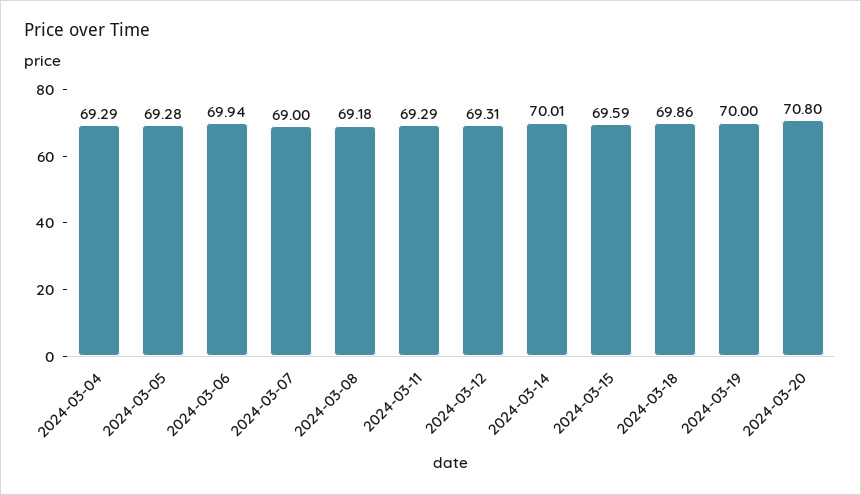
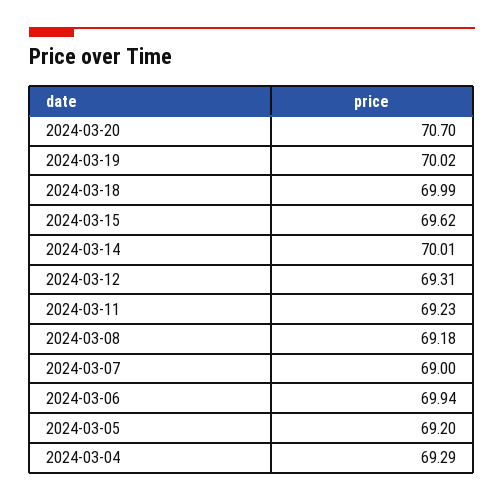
2024-03-05: 69.28 -> 69.2
2024-03-11: 69.29 -> 69.23
2024-03-15: 69.59 -> 69.62
2024-03-18: 69.86 -> 69.99
2024-03-19: 70 -> 70.02
2024-03-20: 70.8 -> 70.7

